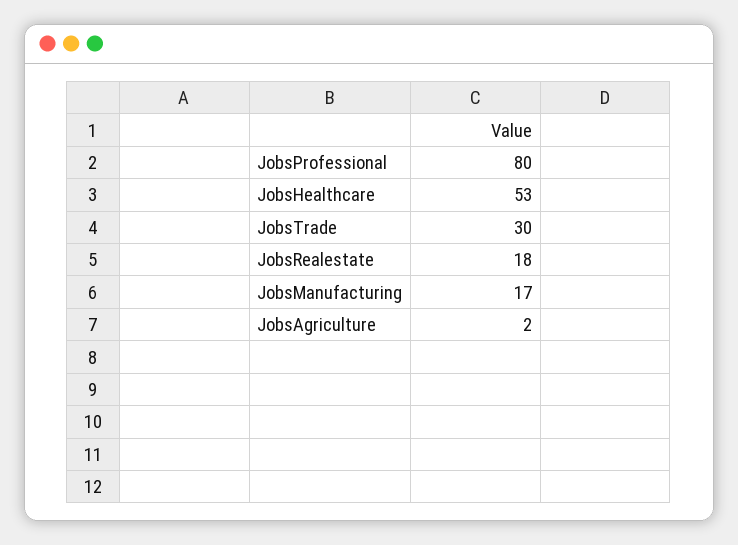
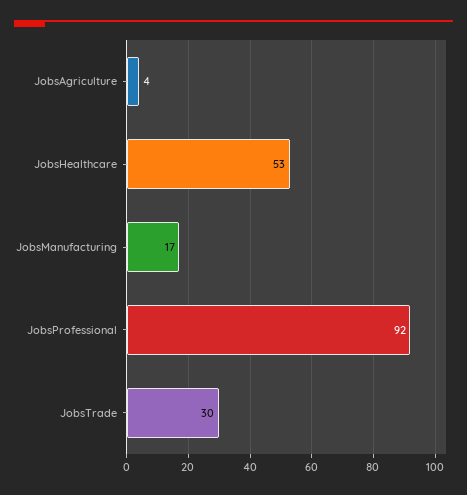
JobsProfessional: 80 -> 92
JobsRealestate: 18 -> none
JobsAgriculture: 2 -> 4

